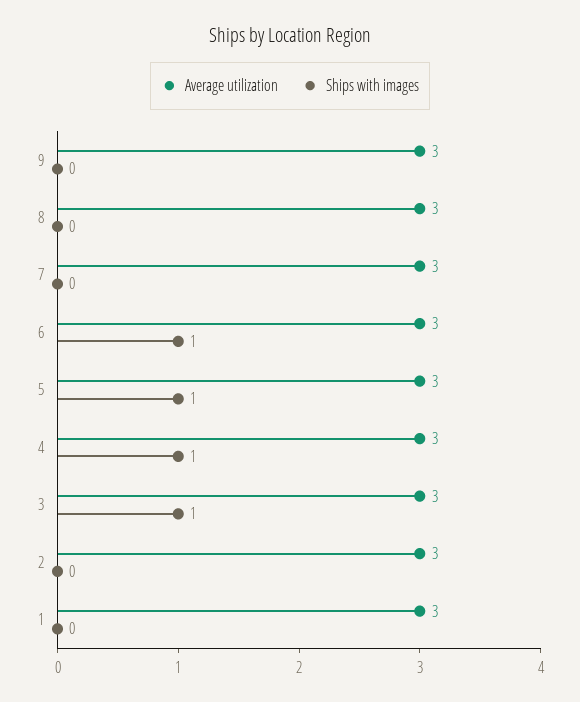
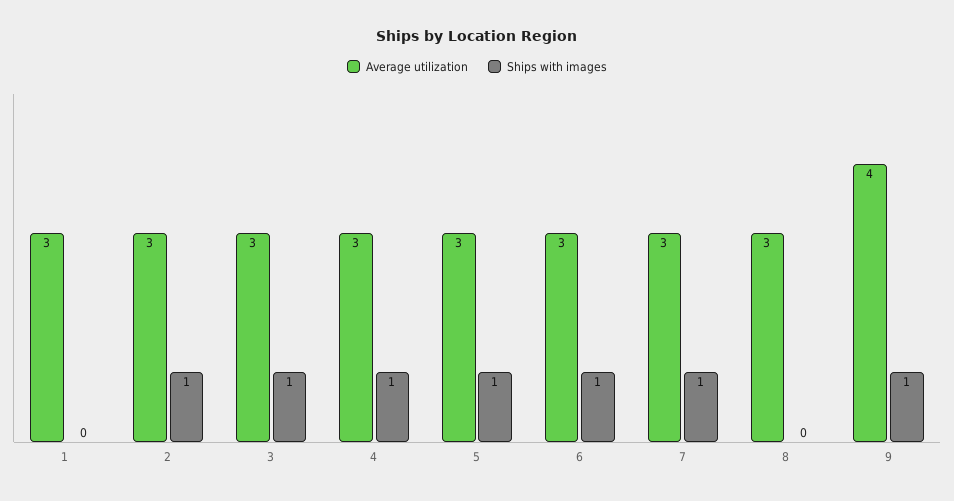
Average utilization, 9: 3 -> 4
Ships with images, 9: 0 -> 1
Ships with images, 7: 0 -> 1
Ships with images, 2: 0 -> 1

